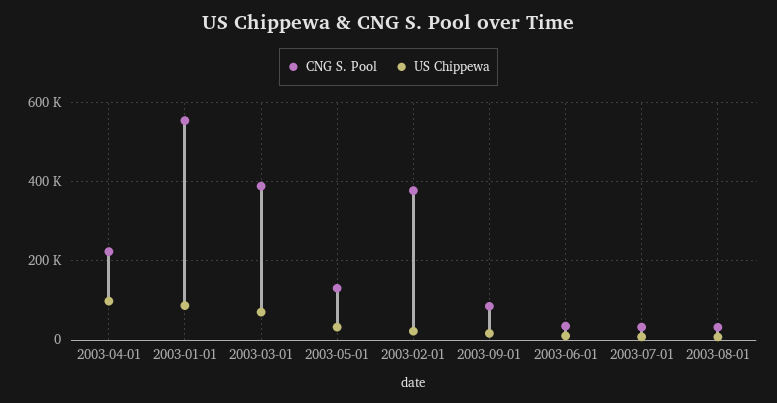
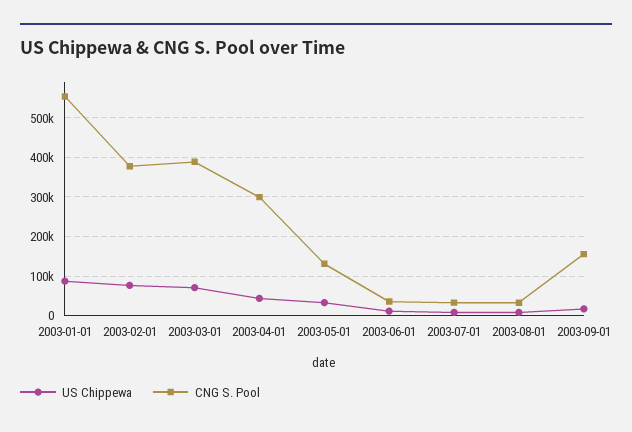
CNG S. Pool, 2003-04-01: 220000 -> 300000
US Chippewa, 2003-04-01: 100000 -> 40000
US Chippewa, 2003-02-01: 20000 -> 80000
CNG S. Pool, 2003-09-01: 80000 -> 160000

